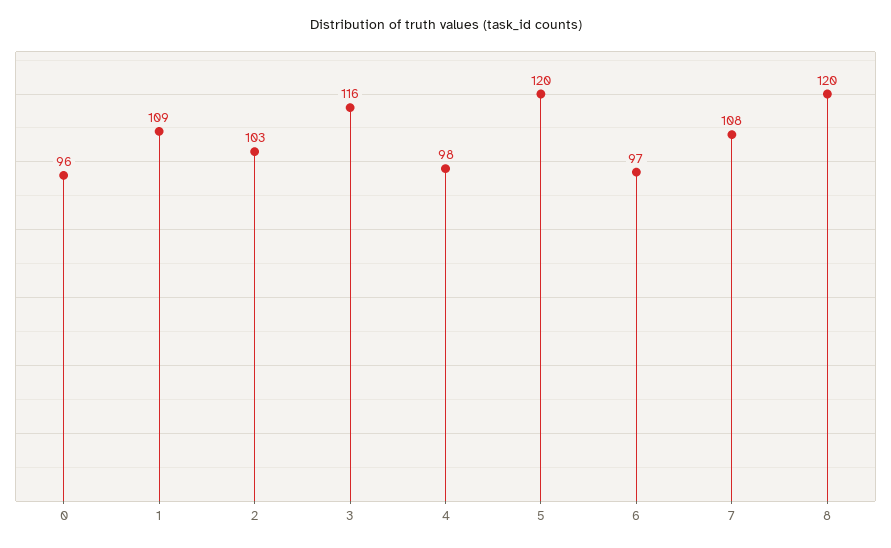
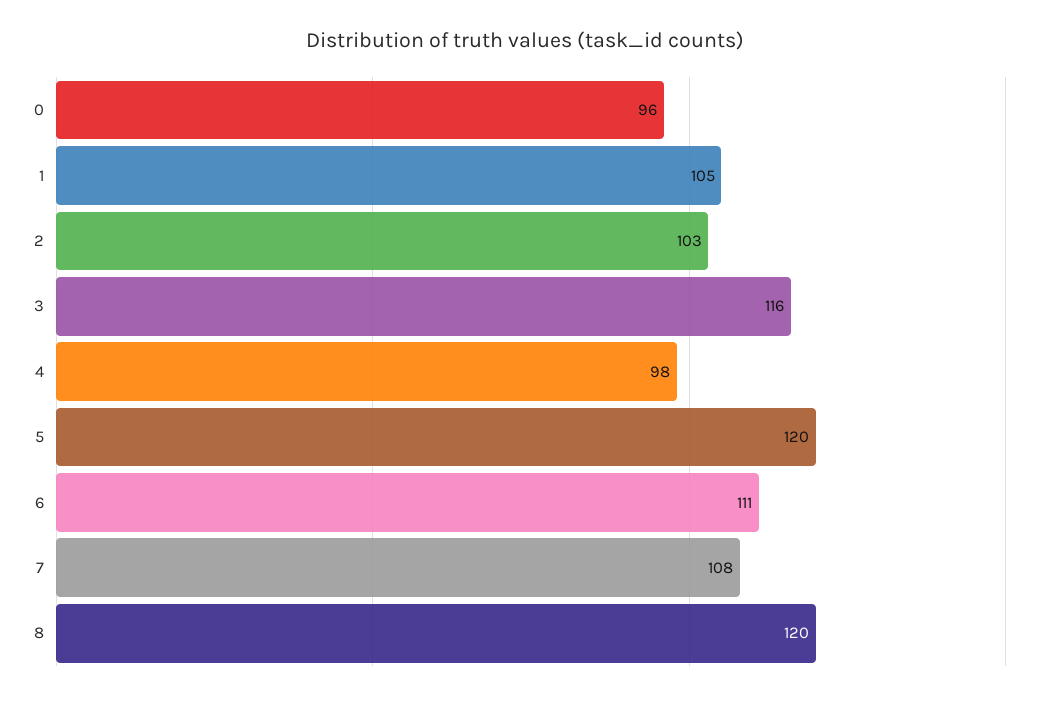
1: 109 -> 105
6: 97 -> 111

